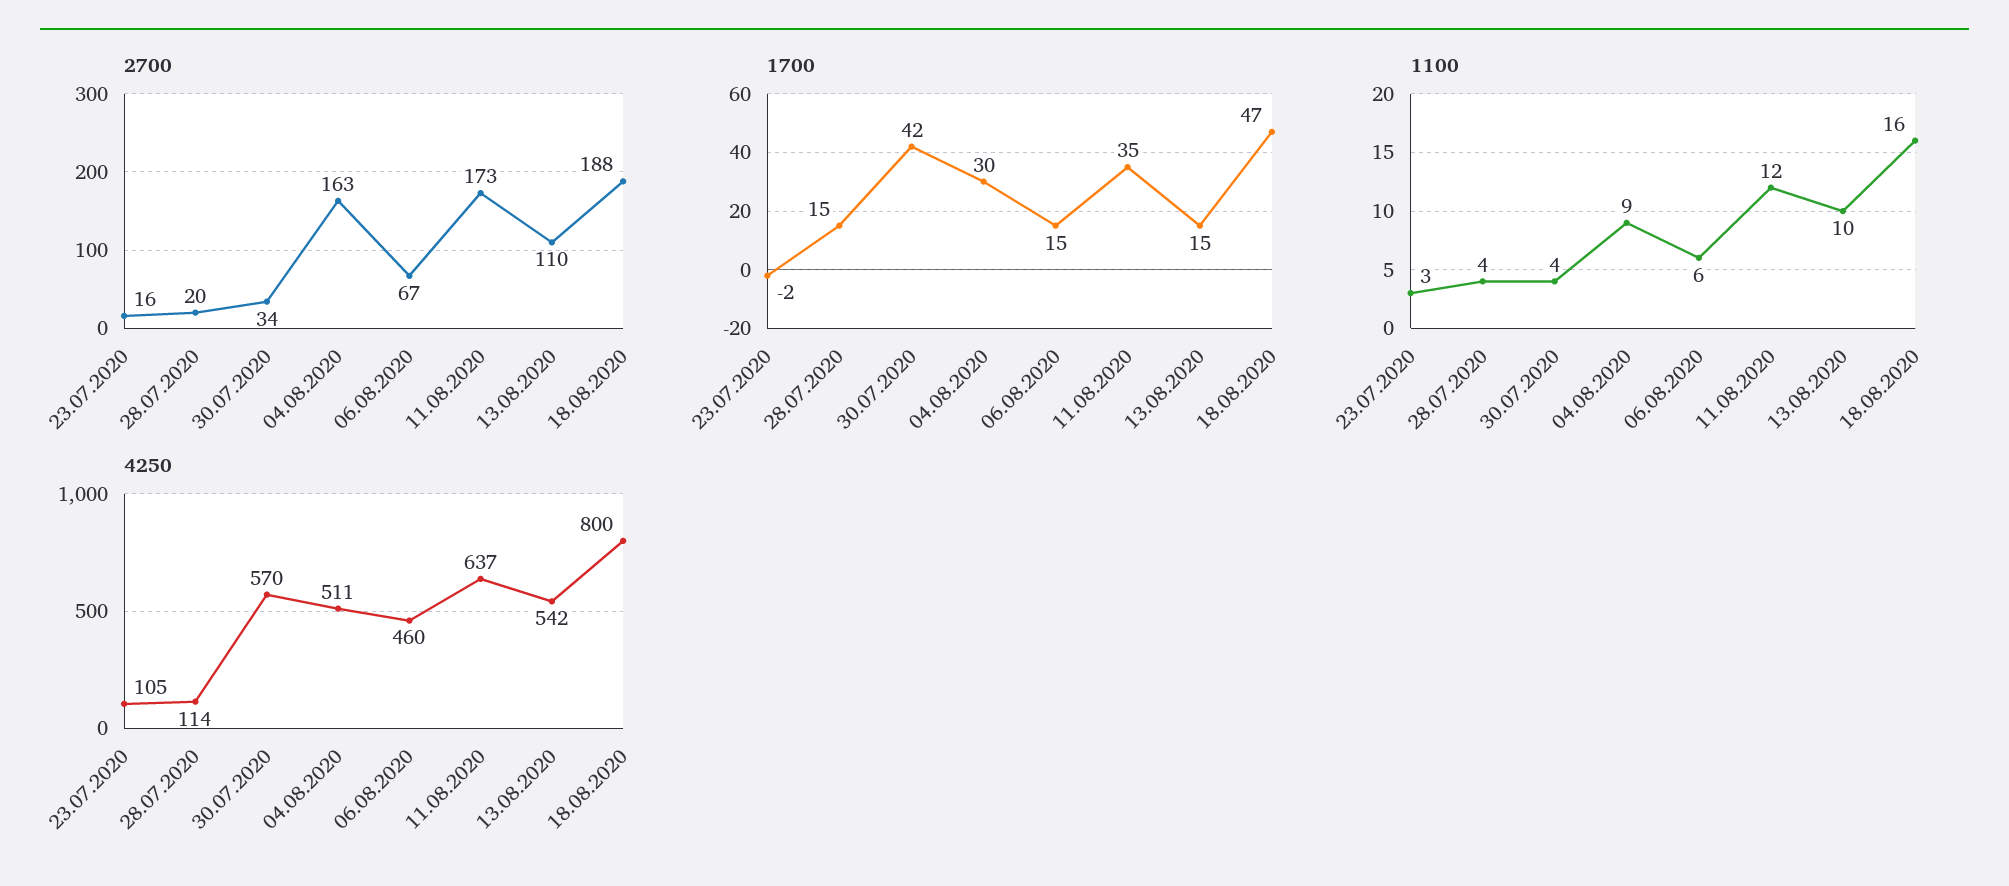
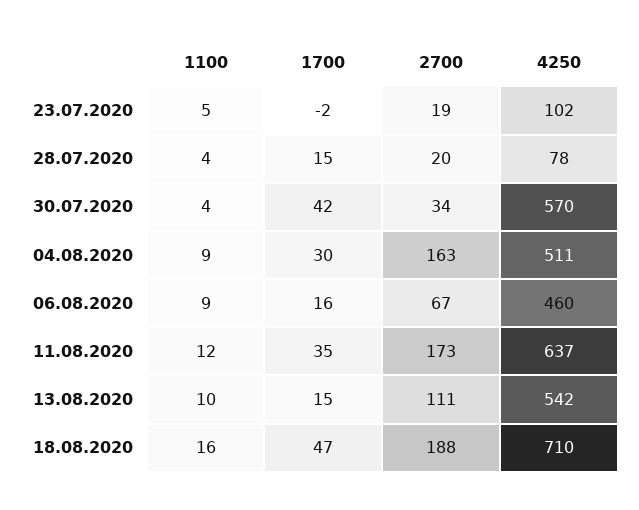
2700, 23.07.2020: 16 -> 19
2700, 13.08.2020: 110 -> 111
1700, 06.08.2020: 15 -> 16
1100, 23.07.2020: 3 -> 5
1100, 06.08.2020: 6 -> 9
4250, 23.07.2020: 105 -> 102
4250, 28.07.2020: 114 -> 78
4250, 18.08.2020: 800 -> 710

